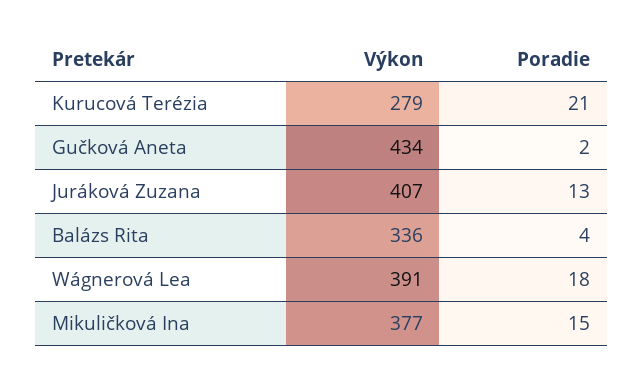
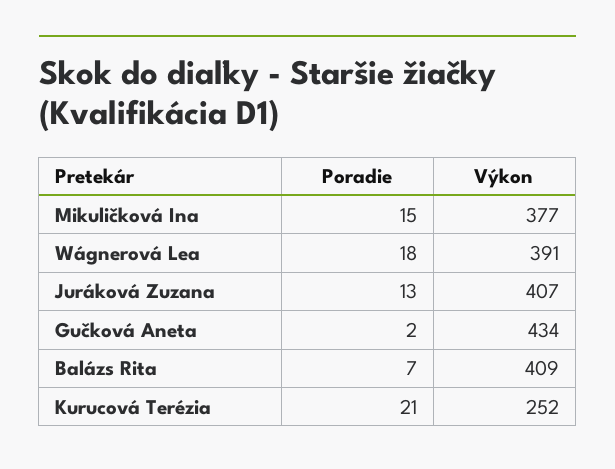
Výkon, Kurucová Terézia: 279 -> 252
Výkon, Balázs Rita: 336 -> 409
Poradie, Balázs Rita: 4 -> 7

